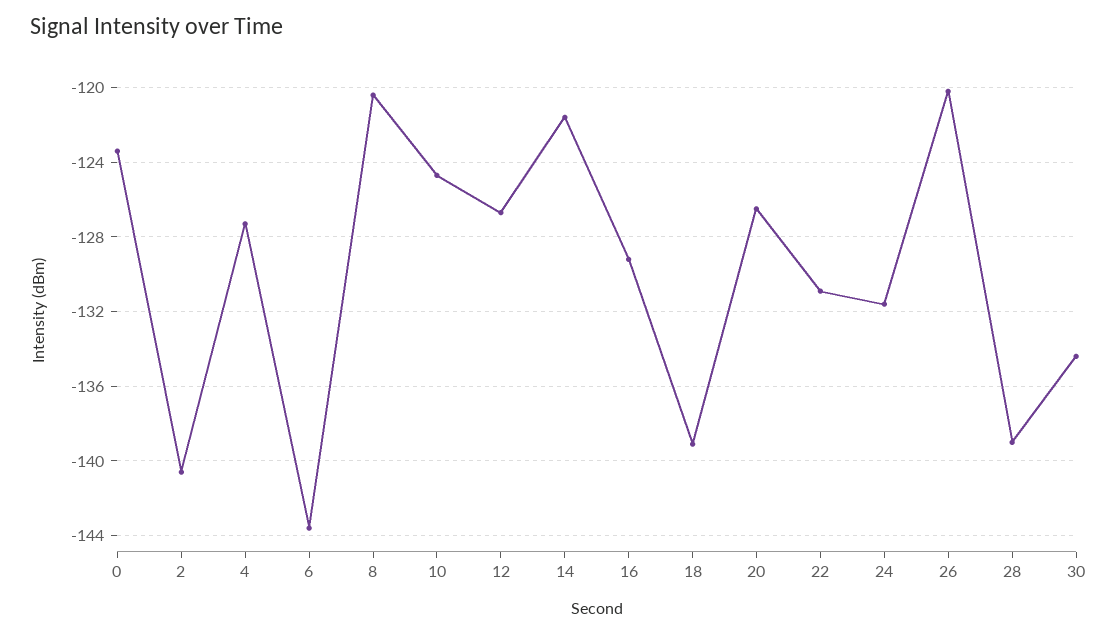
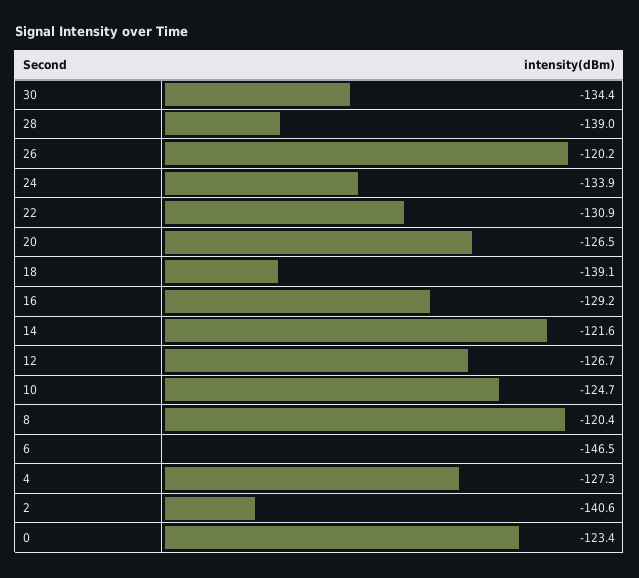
6: -143.5 -> -146.5
24: -131.5 -> -133.9

